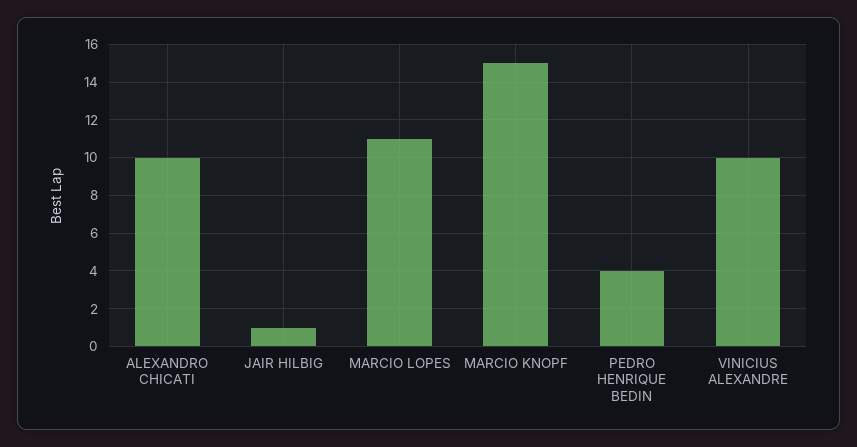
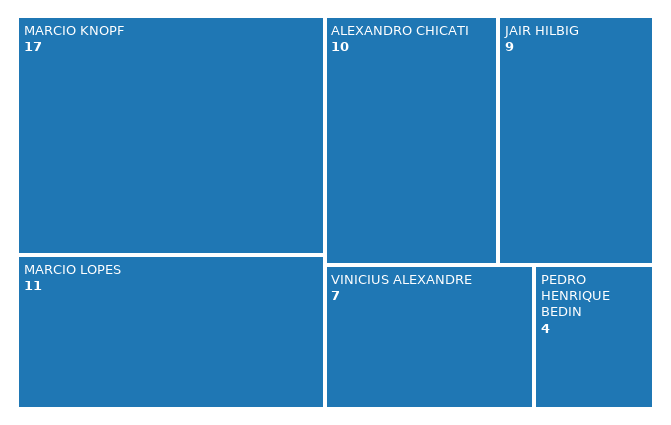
JAIR HILBIG: 1 -> 9
MARCIO KNOPF: 15 -> 17
VINICIUS ALEXANDRE: 10 -> 7

